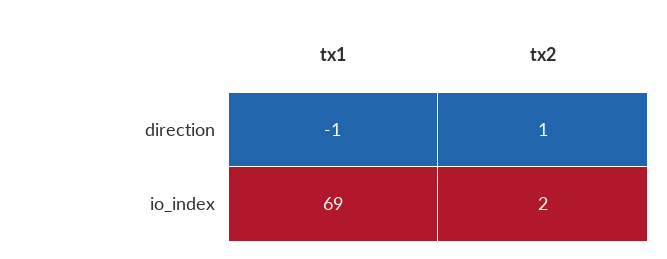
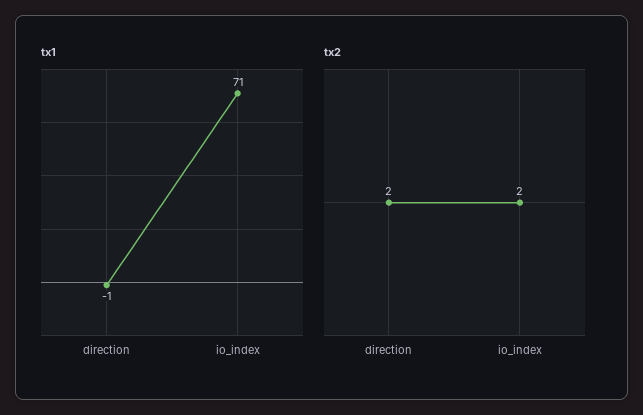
tx2, direction: 1 -> 2
tx1, io_index: 69 -> 71

